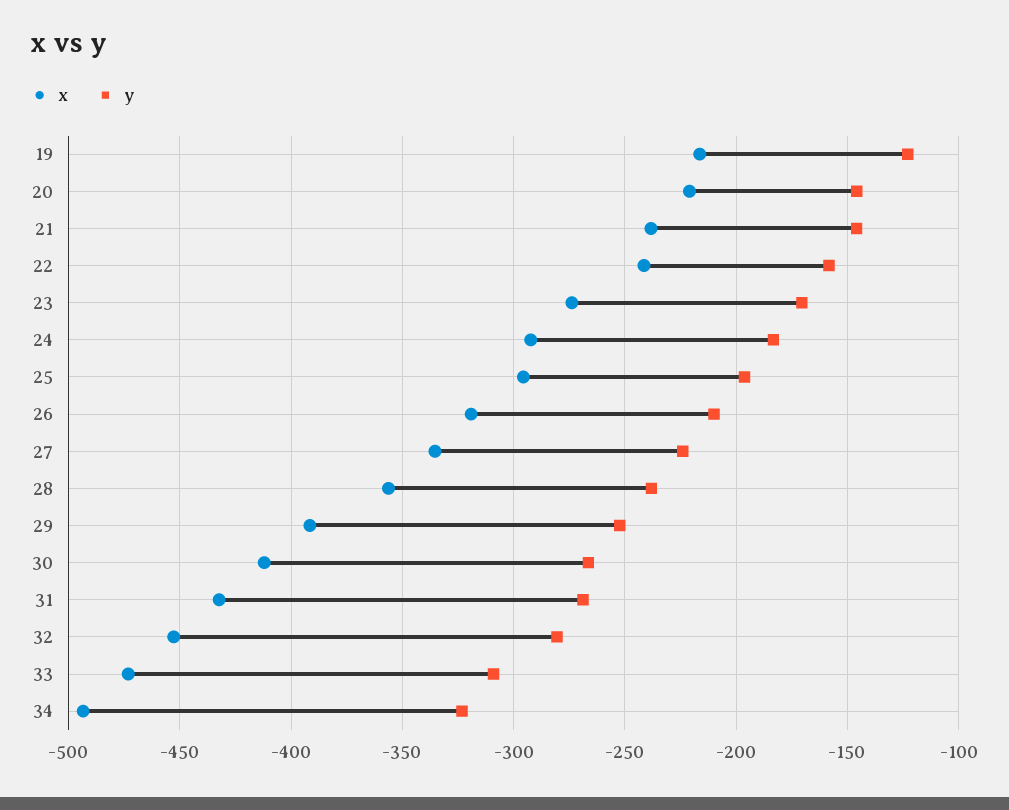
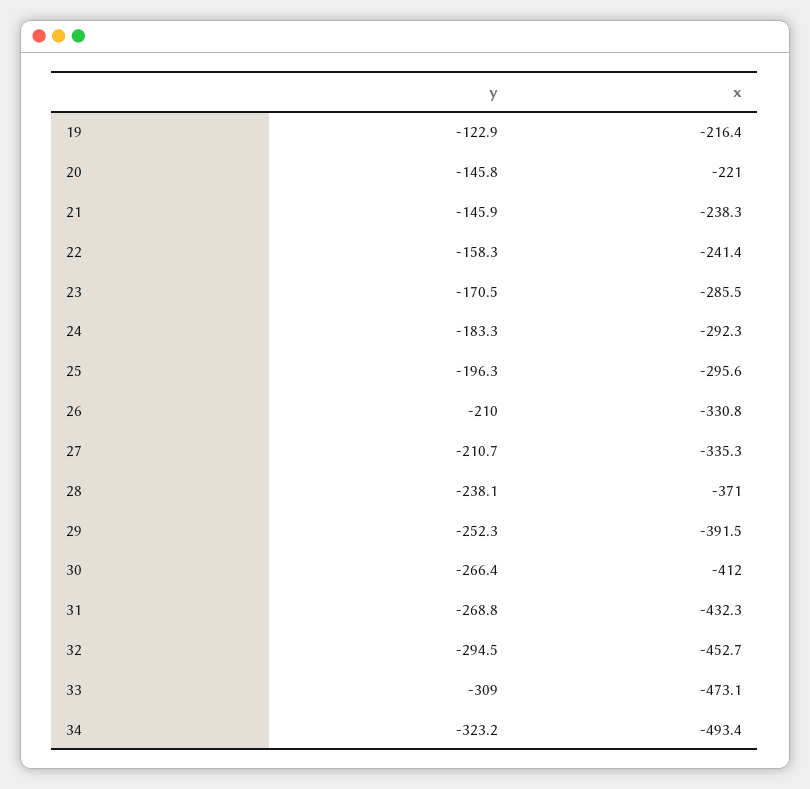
x, 23: -275 -> -285.5
x, 26: -320 -> -330.8
y, 27: -225 -> -210.7
x, 28: -355 -> -371
y, 32: -280 -> -294.5

